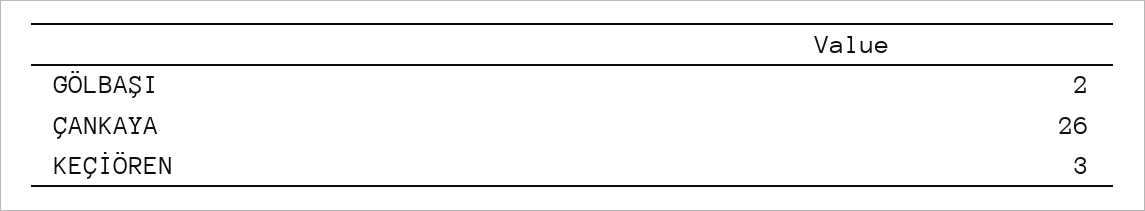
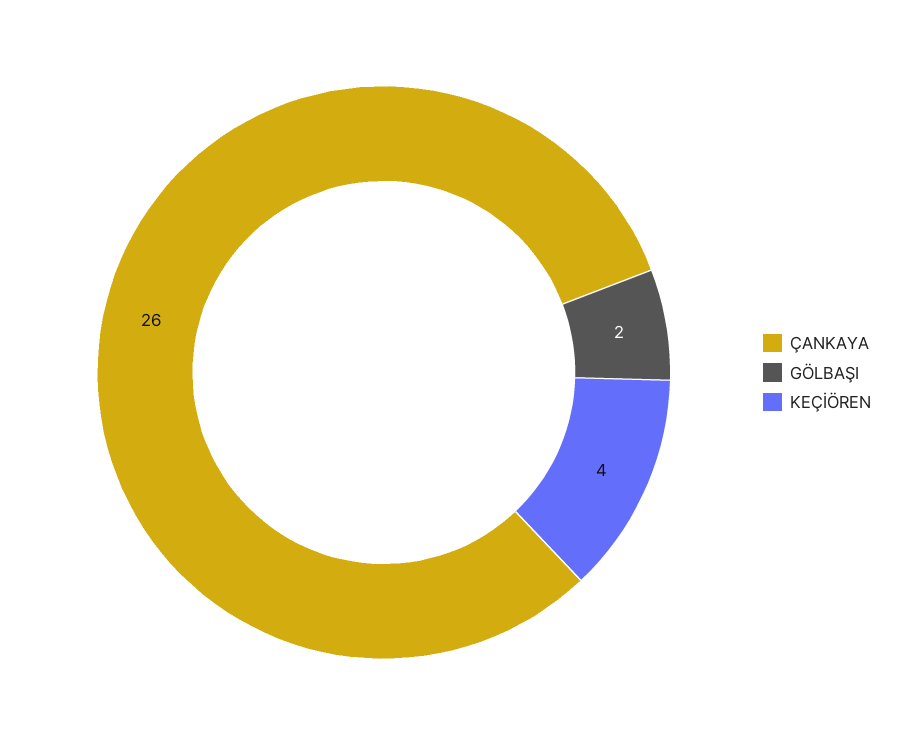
KEÇİÖREN: 3 -> 4

